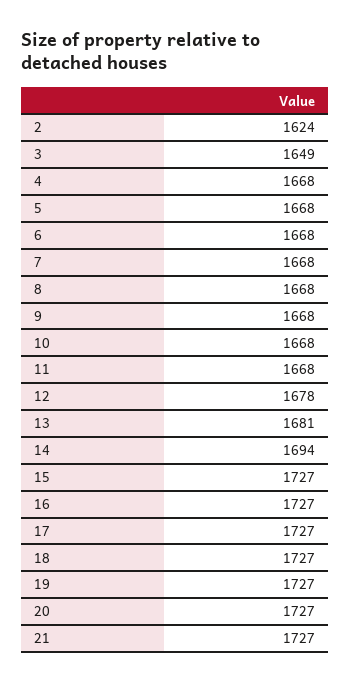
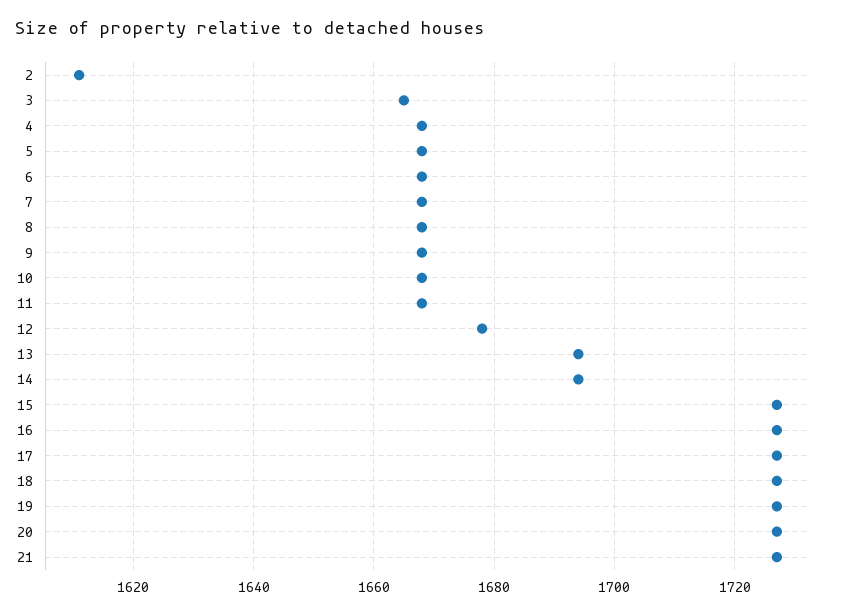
2: 1624 -> 1610
3: 1649 -> 1665
13: 1681 -> 1695

